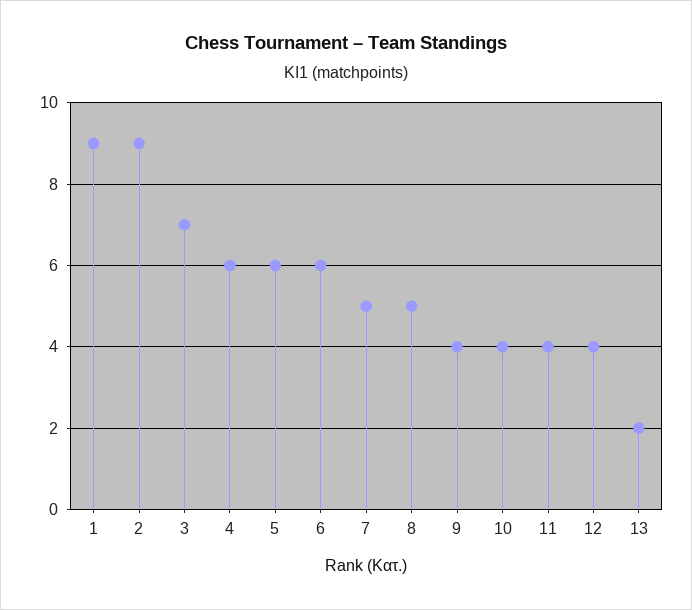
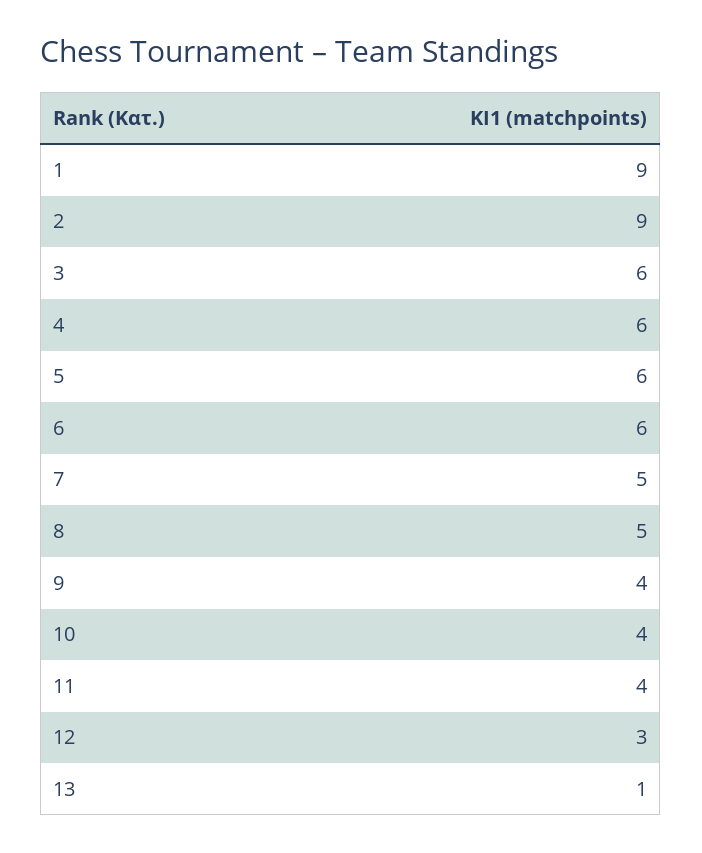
3: 7 -> 6
12: 4 -> 3
13: 2 -> 1

